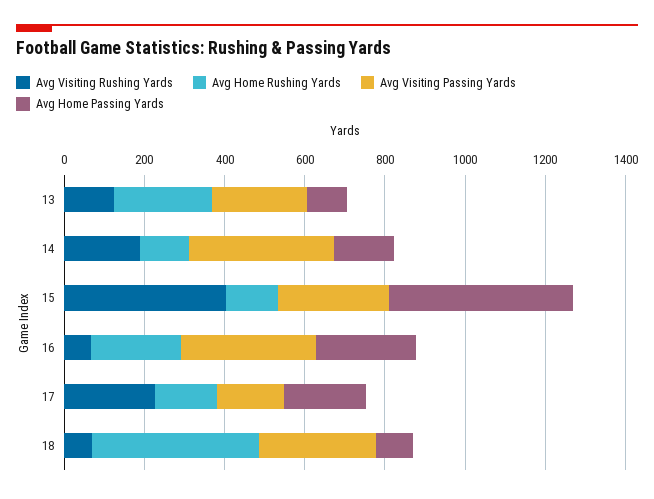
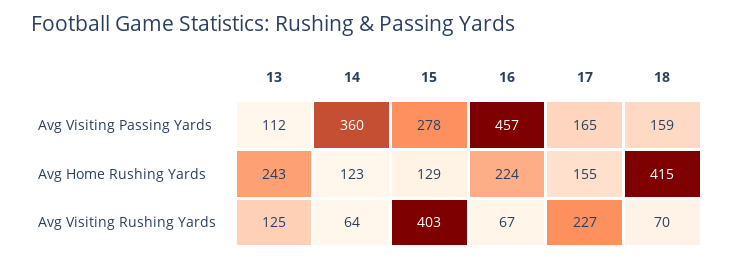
Avg Visiting Passing Yards, 13: 250 -> 112
Avg Home Passing Yards, 13: 100 -> none
Avg Visiting Rushing Yards, 14: 200 -> 64
Avg Home Passing Yards, 14: 150 -> none
Avg Home Passing Yards, 15: 450 -> none
Avg Visiting Passing Yards, 16: 350 -> 457
Avg Home Passing Yards, 16: 250 -> none
Avg Home Passing Yards, 17: 200 -> none
Avg Visiting Passing Yards, 18: 300 -> 159
Avg Home Passing Yards, 18: 100 -> none

